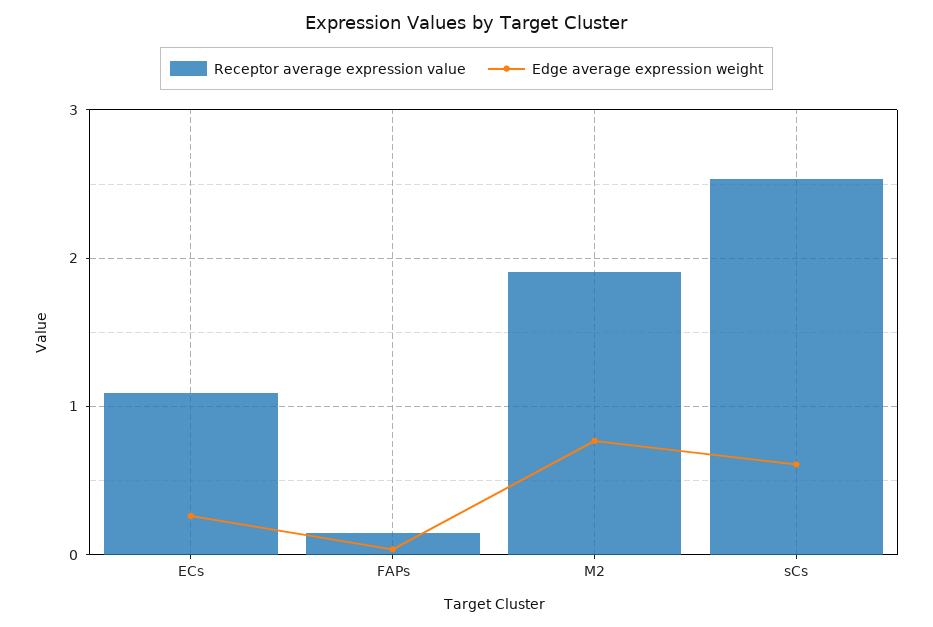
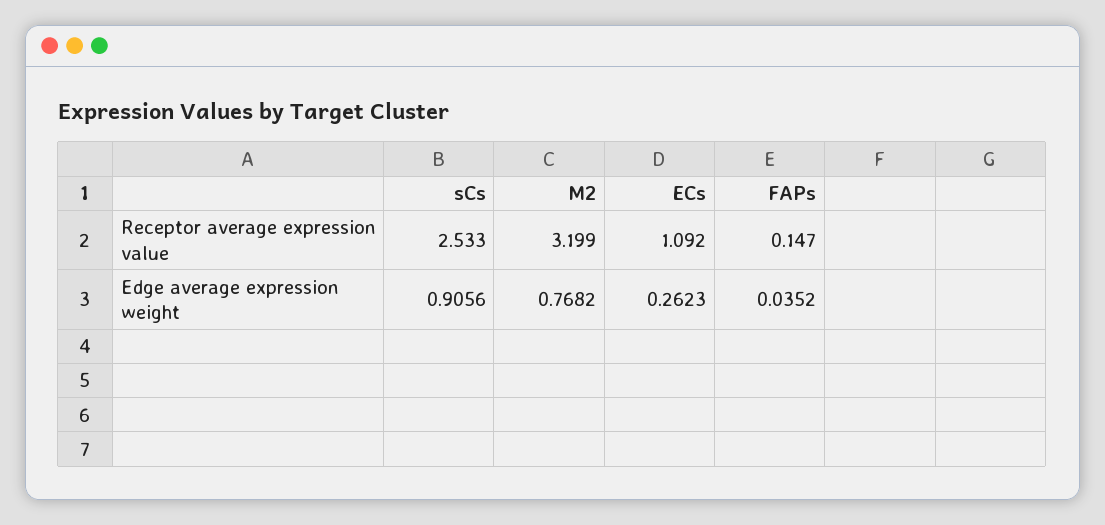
Receptor average expression value, M2: 1.9 -> 3.199
Edge average expression weight, sCs: 0.6 -> 0.9056

